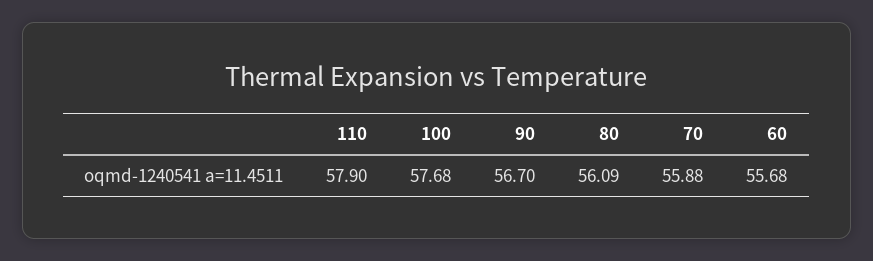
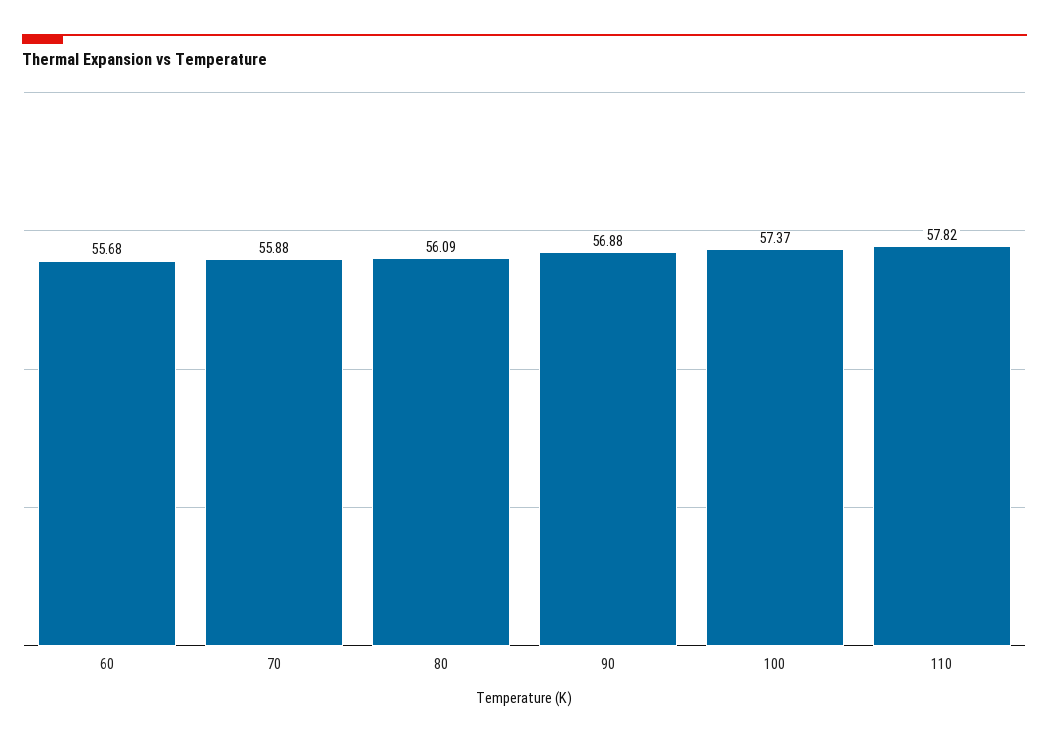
110: 57.9 -> 57.82
100: 57.68 -> 57.37
90: 56.7 -> 56.88

